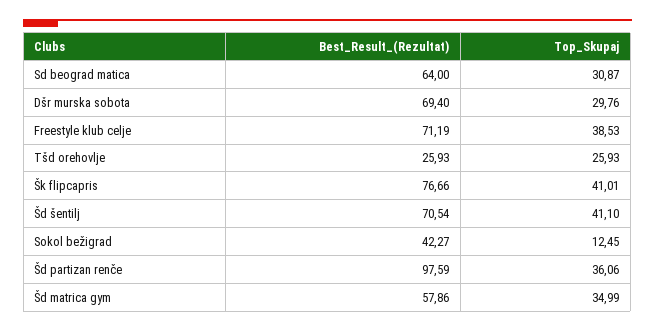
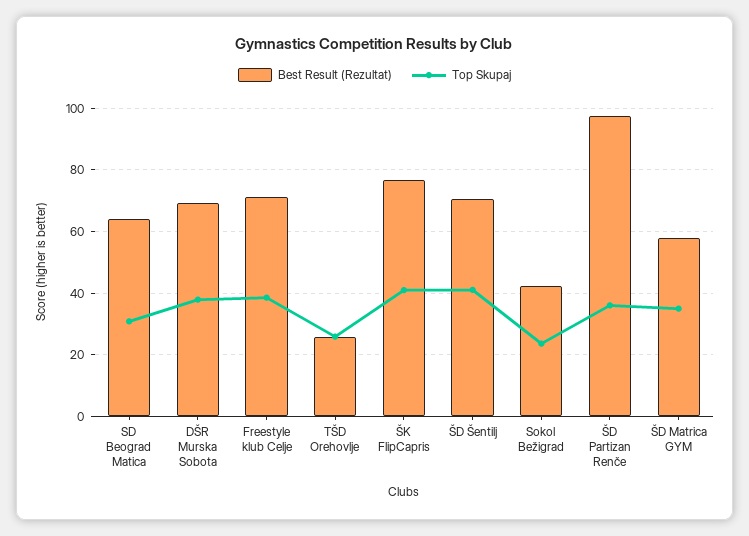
Top_Skupaj, Dšr murska sobota: 29.76 -> 38
Top_Skupaj, Sokol bežigrad: 12.45 -> 24

